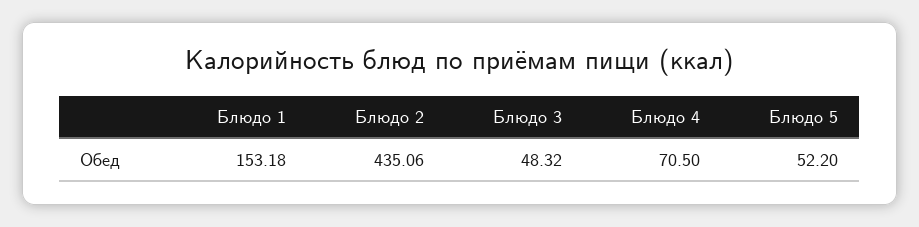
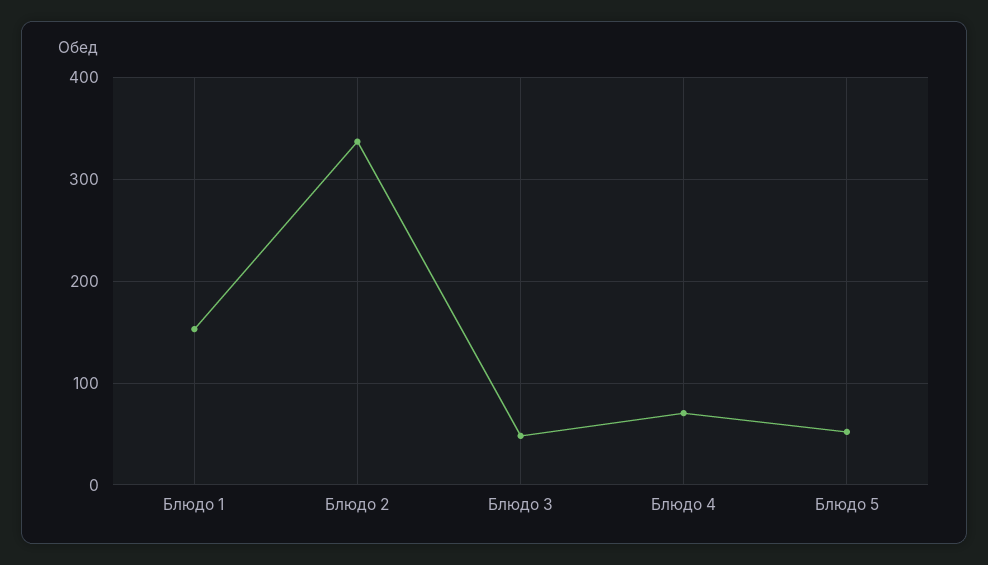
Блюдо 2: 435.06 -> 340

